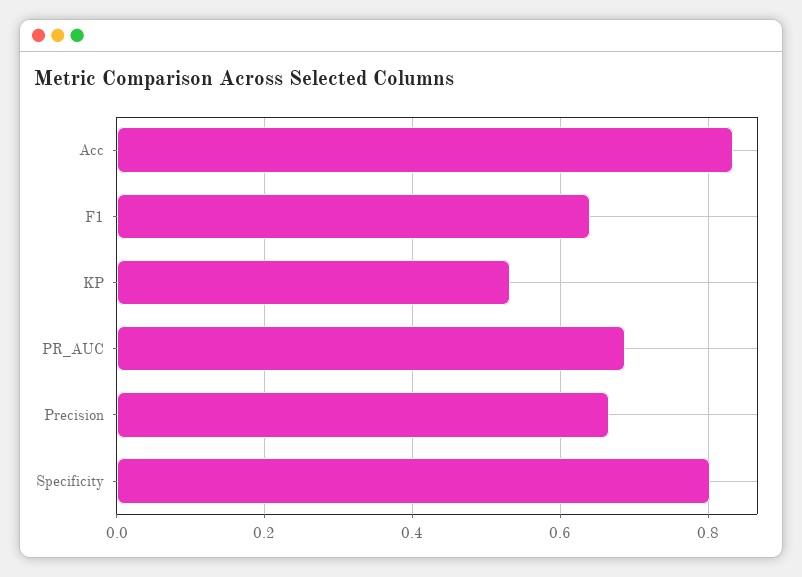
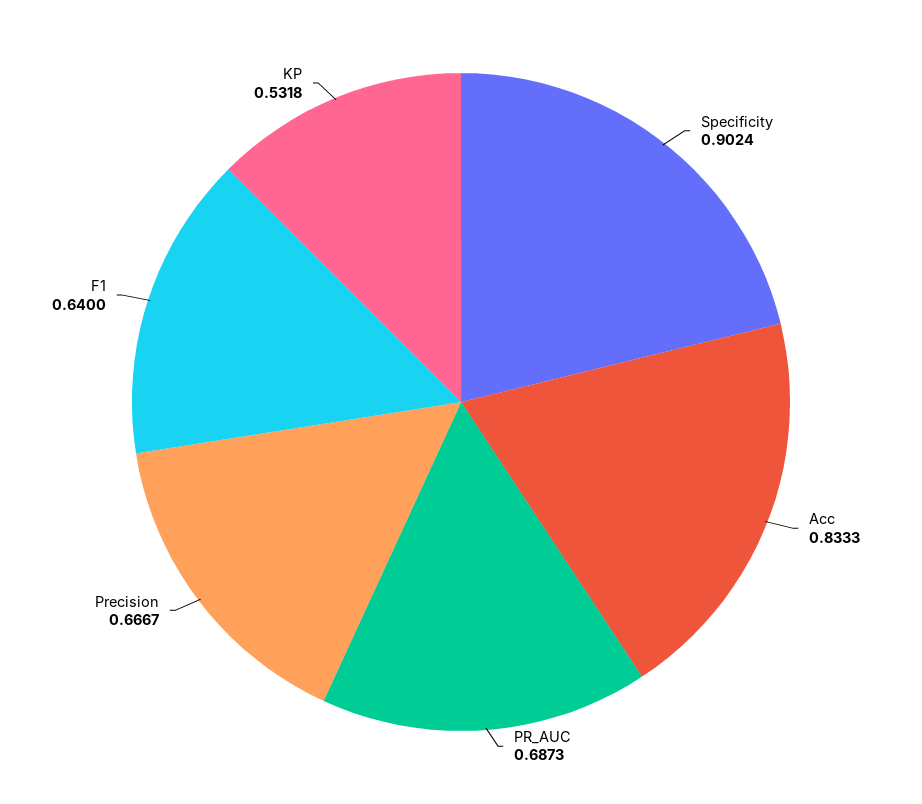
Specificity: 0.8 -> 0.9024

